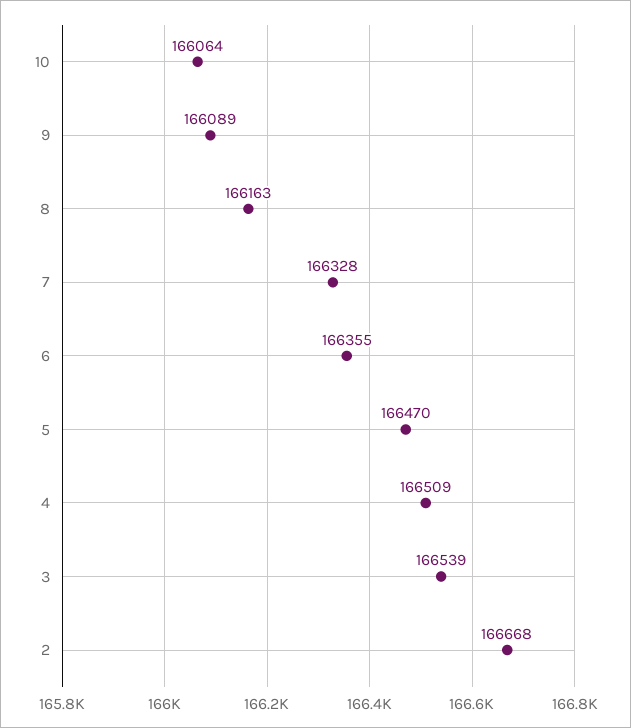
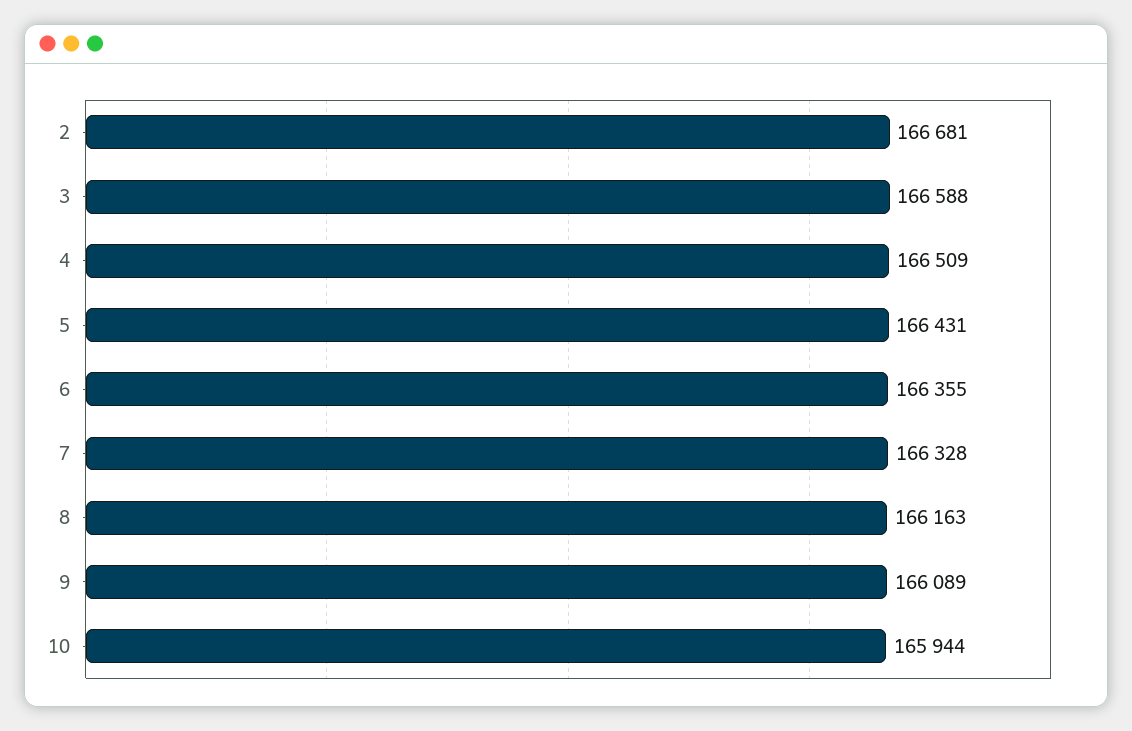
10: 166064 -> 165944
5: 166470 -> 166431
3: 166539 -> 166588
2: 166668 -> 166681

